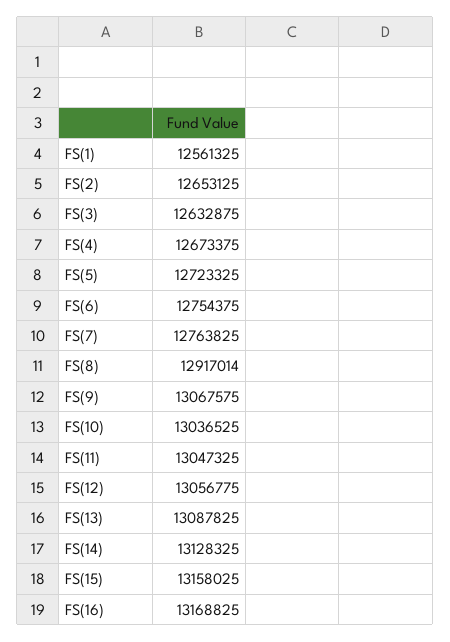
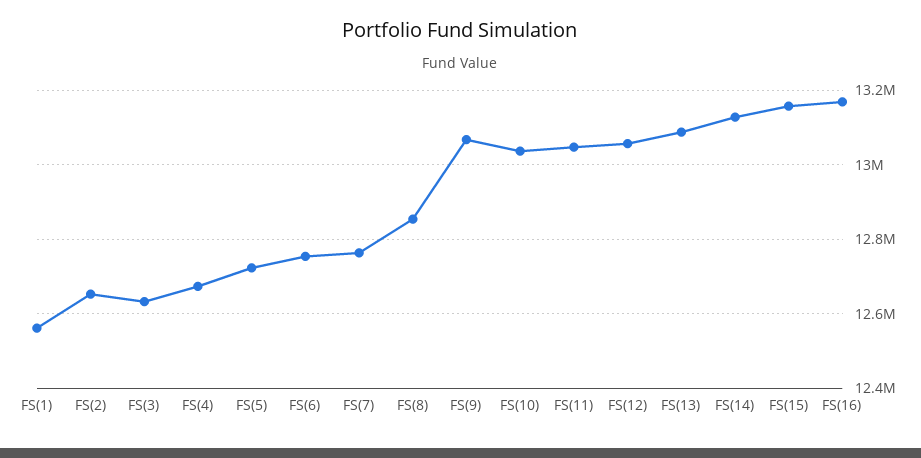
FS(8): 12917014 -> 12860000

